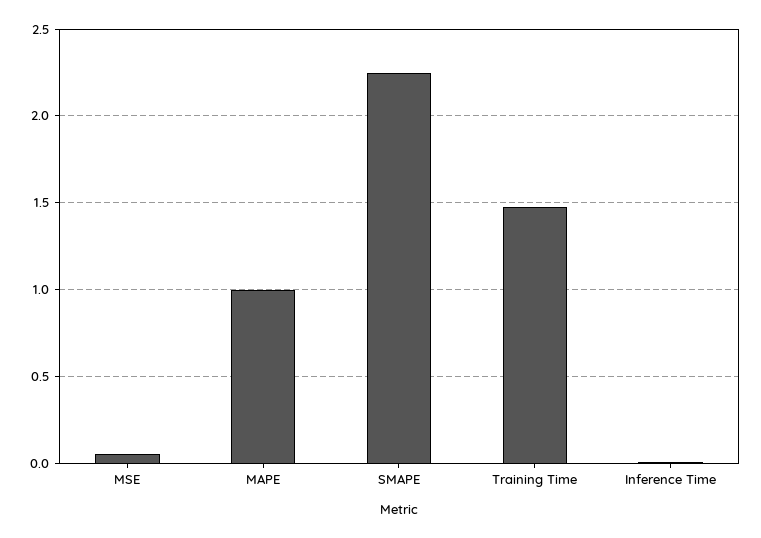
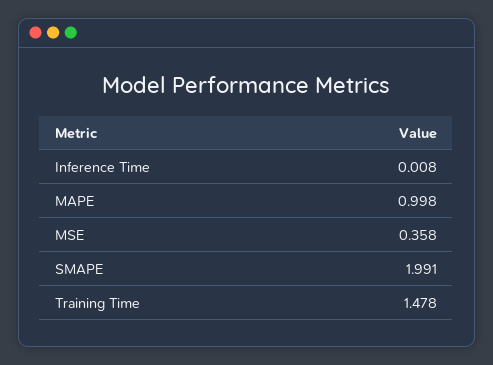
MSE: 0.05 -> 0.358
SMAPE: 2.25 -> 1.991

